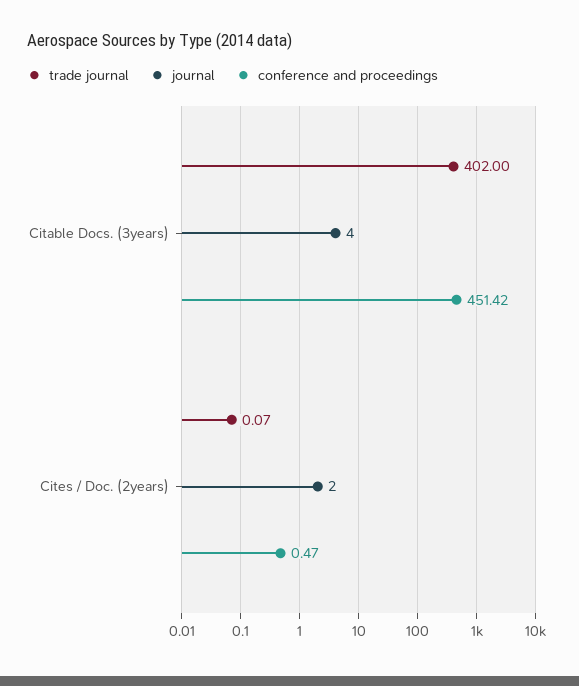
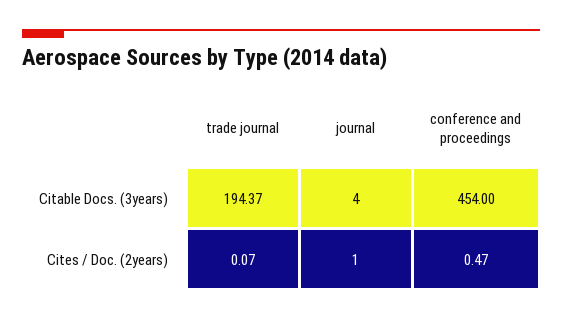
trade journal, Citable Docs. (3years): 402 -> 194.37
conference and proceedings, Citable Docs. (3years): 451.42 -> 454
journal, Cites / Doc. (2years): 2 -> 1

